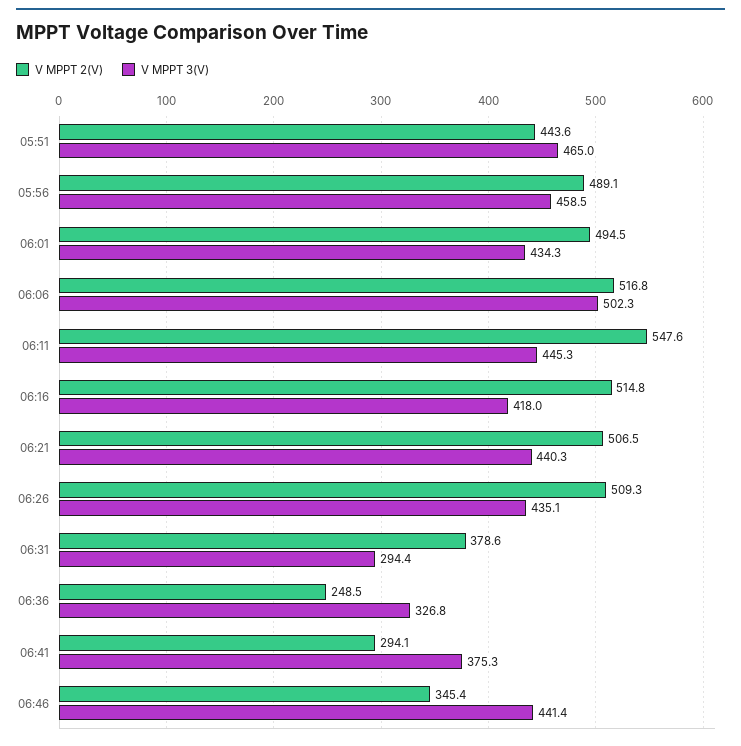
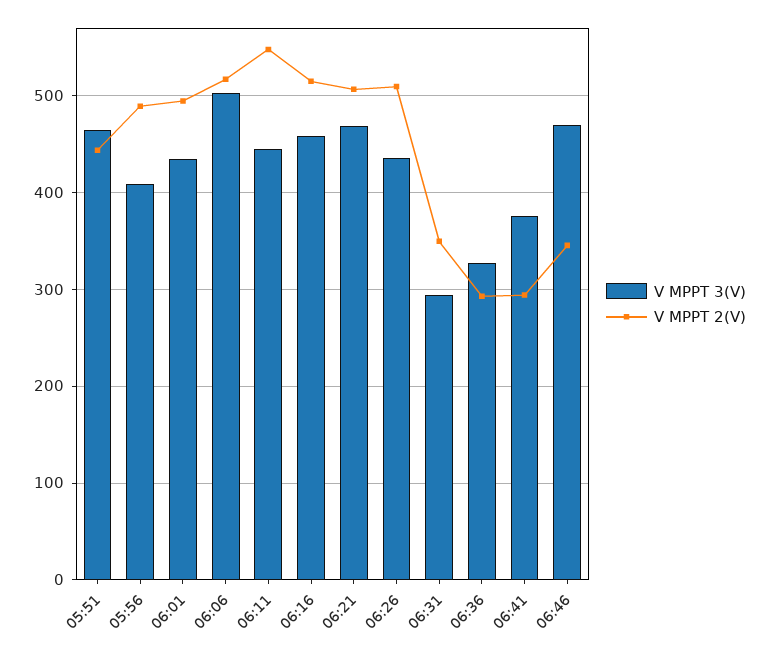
V MPPT 3(V), 05:56: 458.5 -> 410
V MPPT 3(V), 06:16: 418 -> 460
V MPPT 3(V), 06:21: 440.3 -> 470
V MPPT 2(V), 06:31: 378.6 -> 350
V MPPT 2(V), 06:36: 248.5 -> 290
V MPPT 3(V), 06:46: 441.4 -> 470

